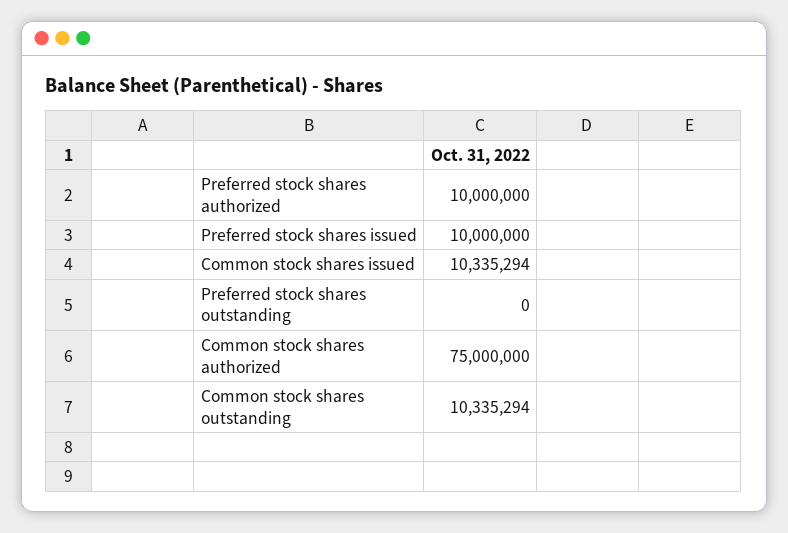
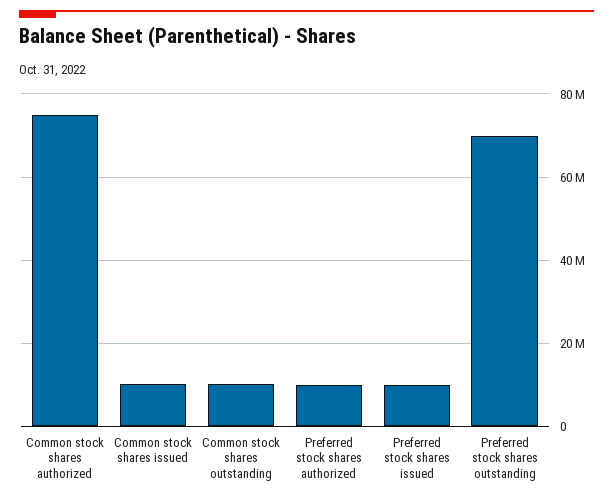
Preferred stock shares outstanding: 0 -> 70000000

